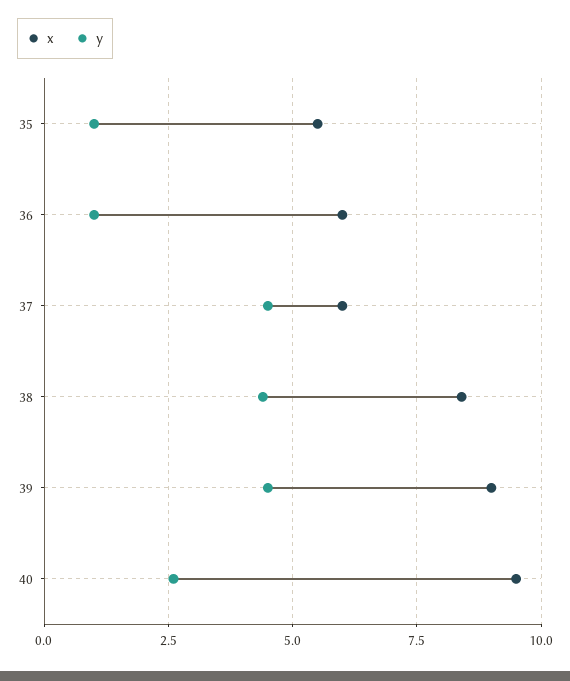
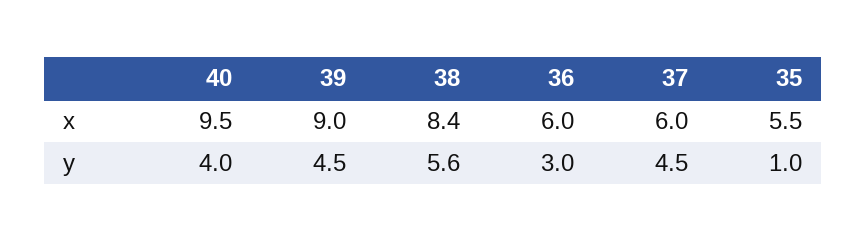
y, 36: 1 -> 3
y, 38: 4.5 -> 5.6
y, 40: 2.5 -> 4

